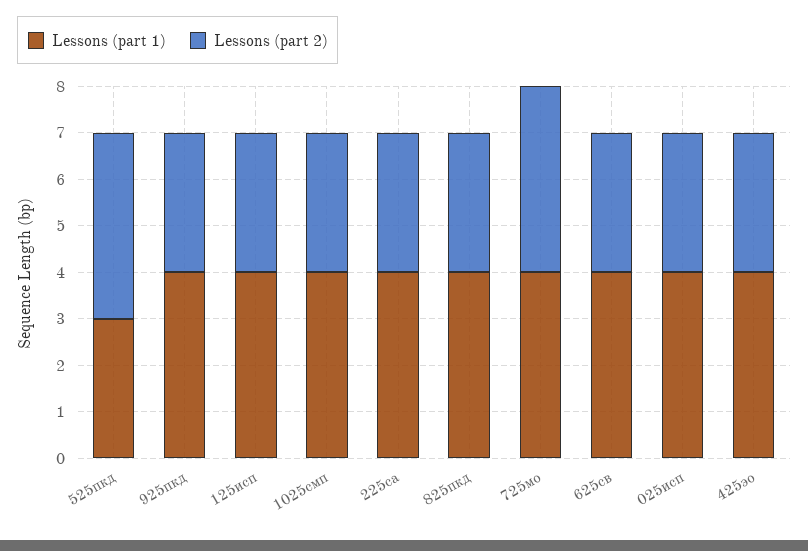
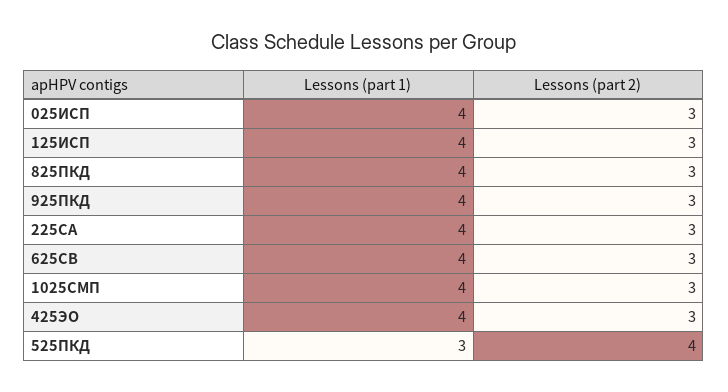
Lessons (part 1), 725мо: 4 -> none
Lessons (part 2), 725мо: 4 -> none

